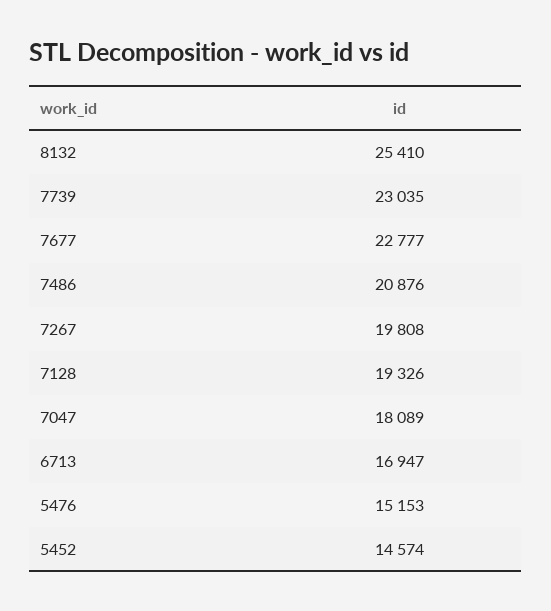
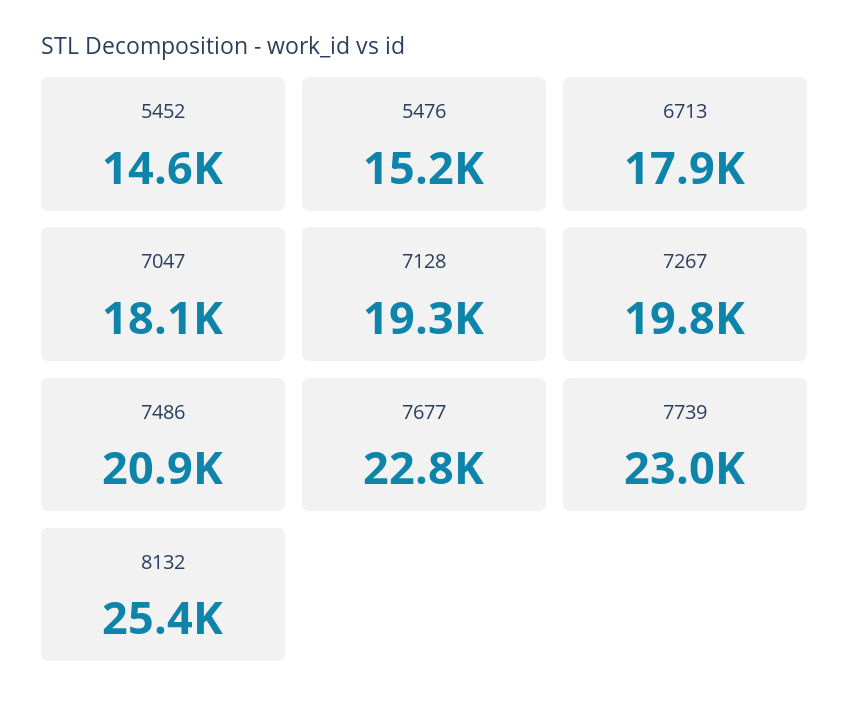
6713: 16947 -> 17900

